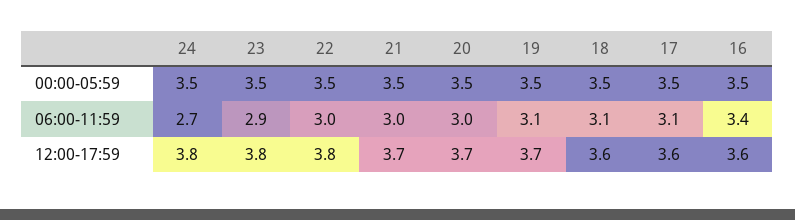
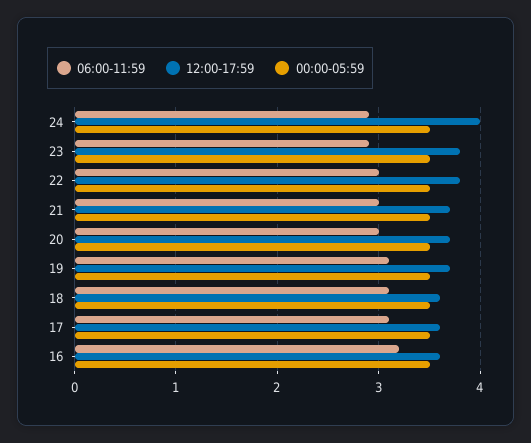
06:00-11:59, 24: 2.7 -> 2.9
06:00-11:59, 16: 3.4 -> 3.2
12:00-17:59, 24: 3.8 -> 4

